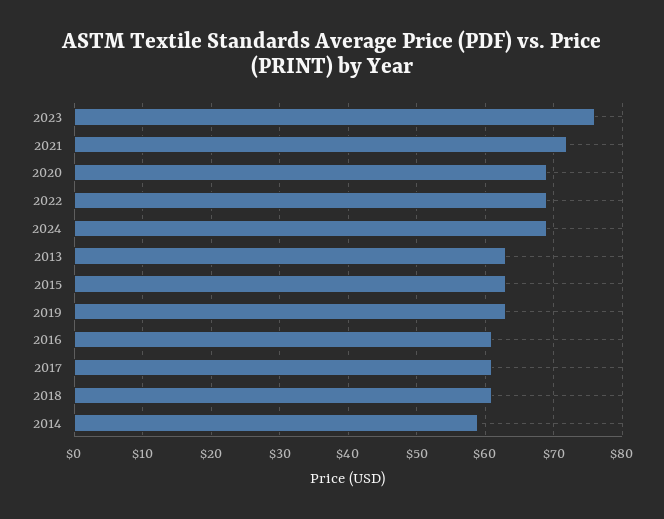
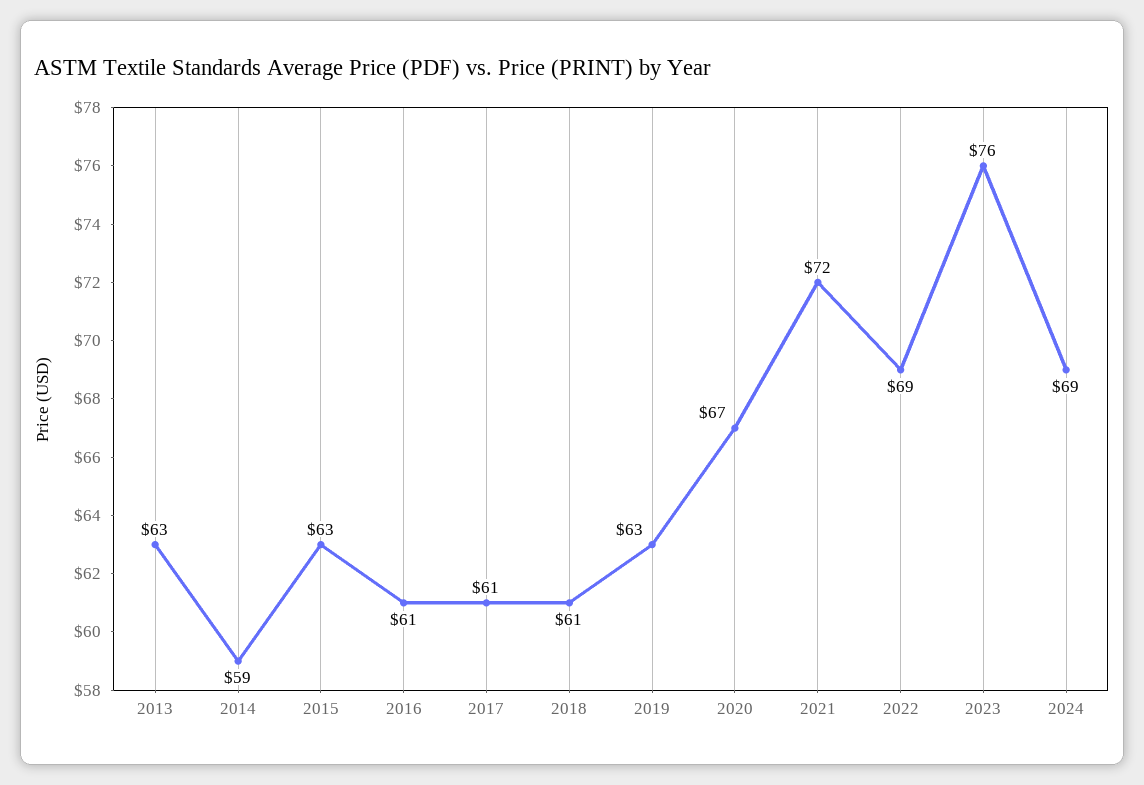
2020: 69 -> 67

